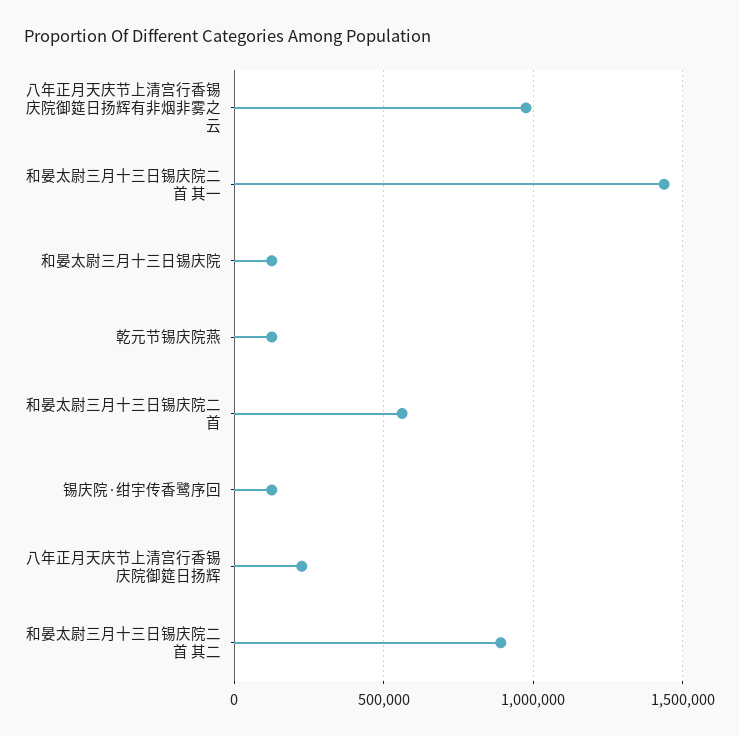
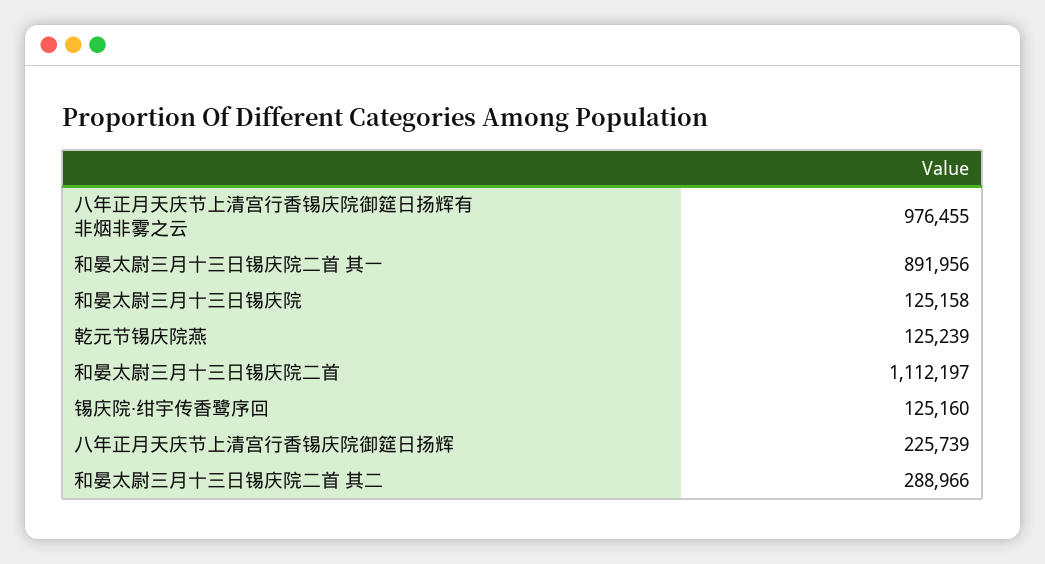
和晏太尉三月十三日锡庆院二首 其一: 1450000 -> 891956
和晏太尉三月十三日锡庆院二首: 550000 -> 1112197
和晏太尉三月十三日锡庆院二首 其二: 900000 -> 288966

